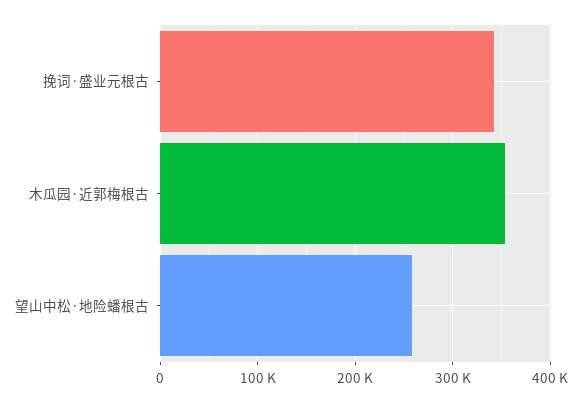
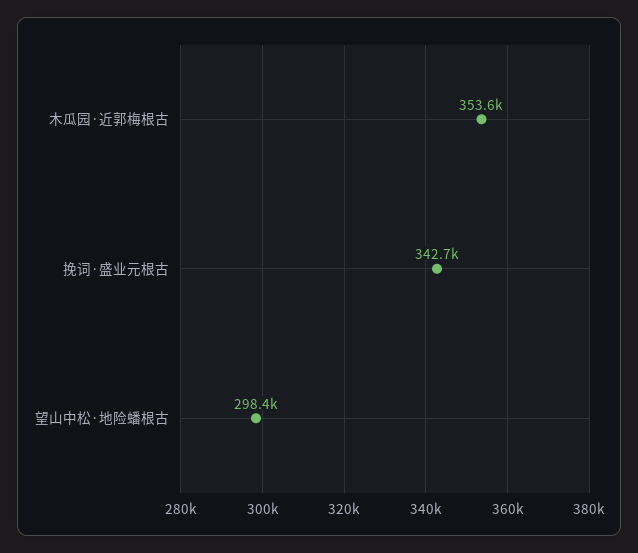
望山中松·地险蟠根古: 260000 -> 298400

